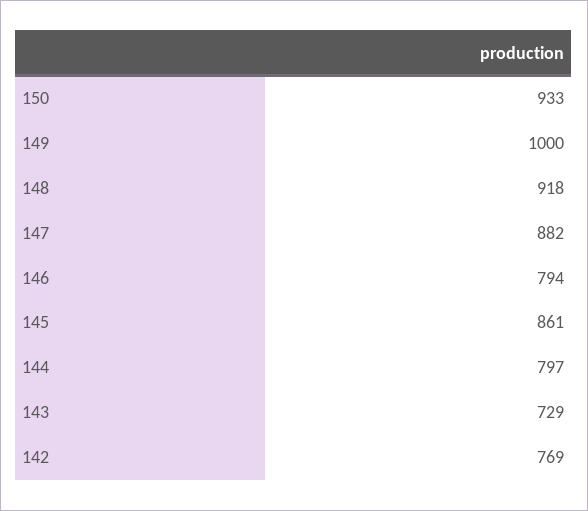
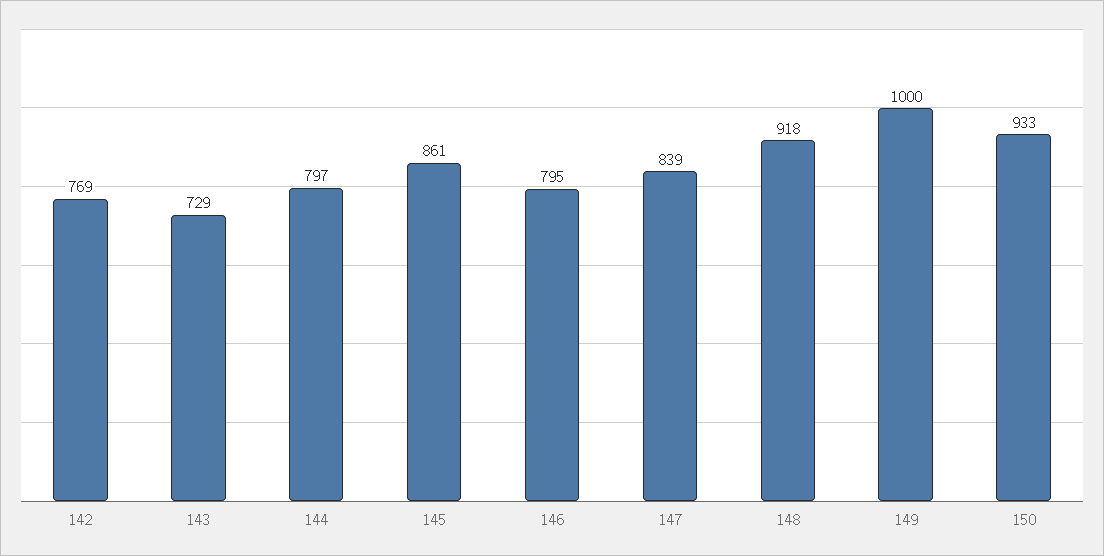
147: 882 -> 839
146: 794 -> 795

